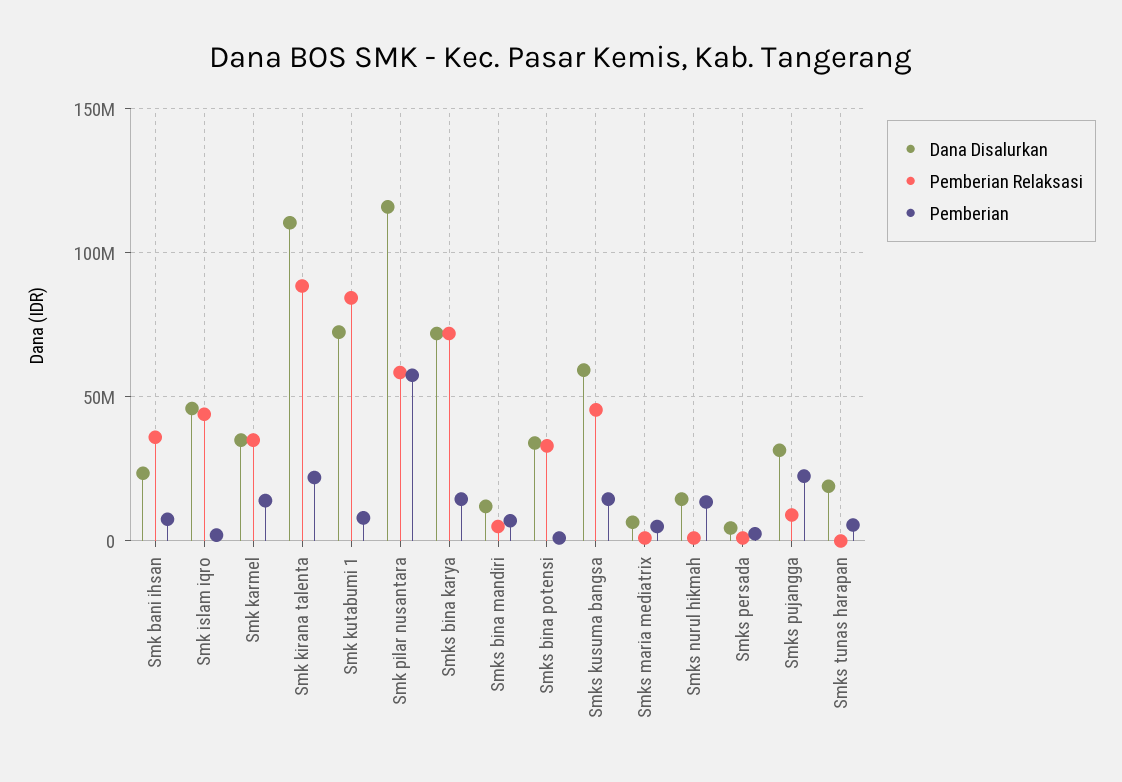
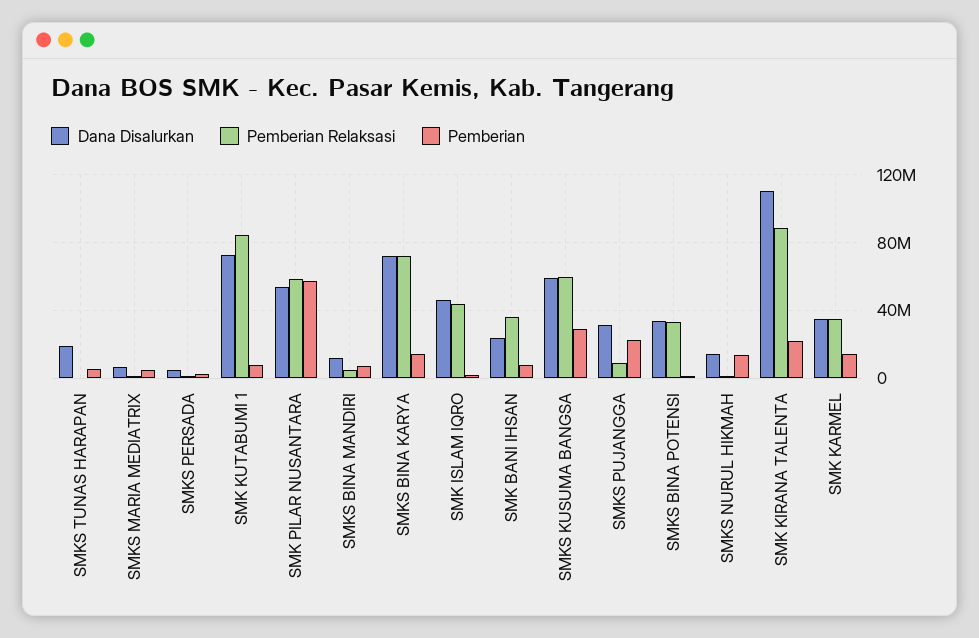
Dana Disalurkan, Smk pilar nusantara: 115000000 -> 55000000
Pemberian Relaksasi, Smks kusuma bangsa: 45000000 -> 60000000
Pemberian, Smks kusuma bangsa: 15000000 -> 30000000

